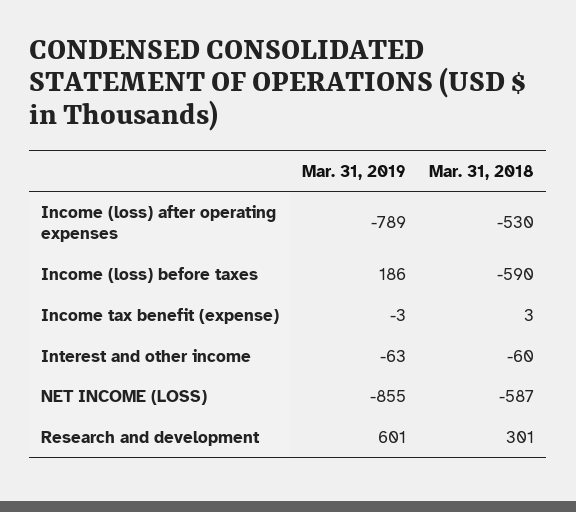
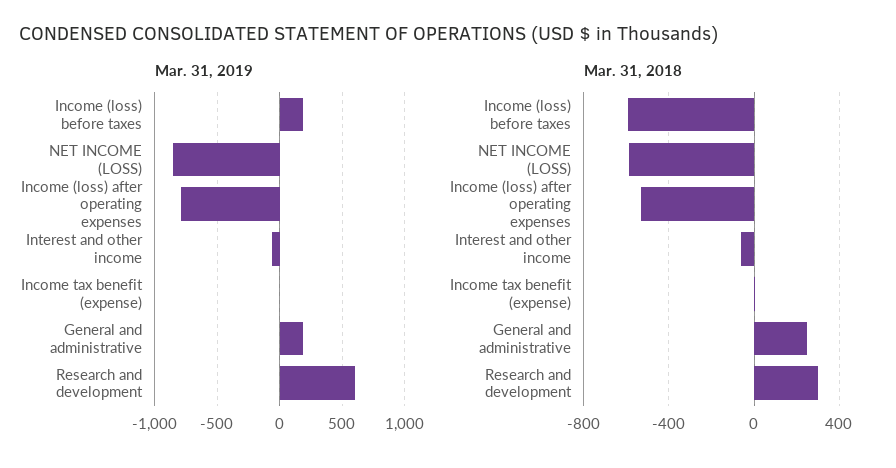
Mar. 31, 2019, General and administrative: none -> 200
Mar. 31, 2018, General and administrative: none -> 250

